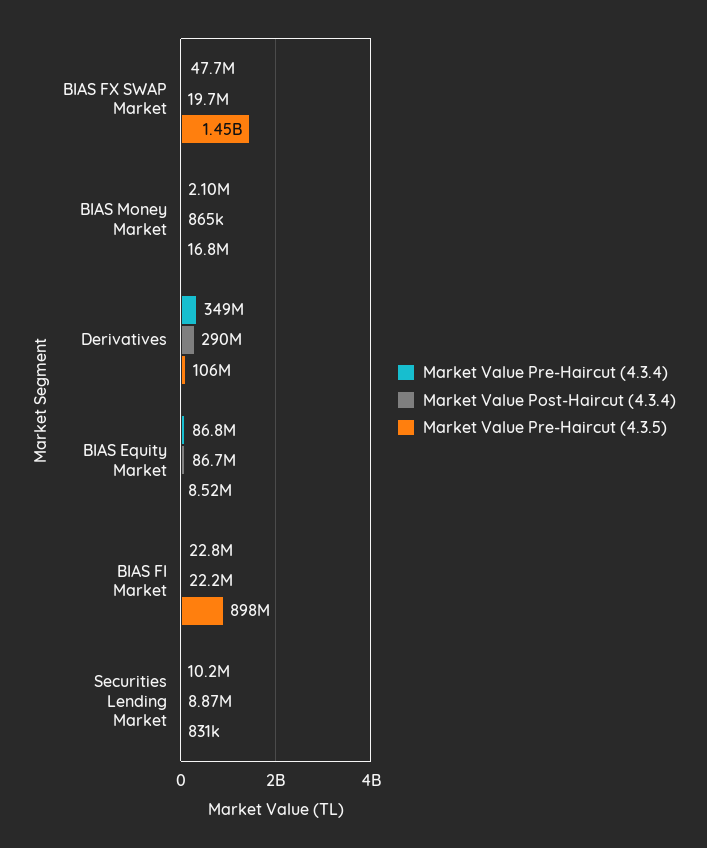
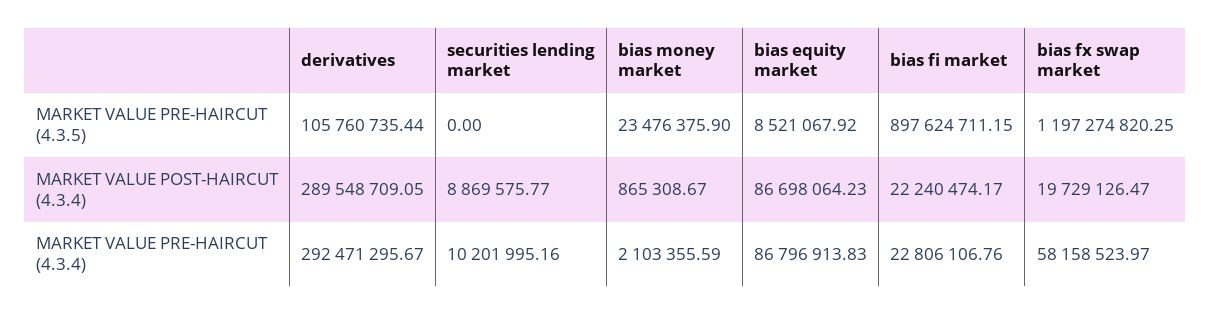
Market Value Pre-Haircut (4.3.4), BIAS FX SWAP Market: 47700000 -> 58158523.97
Market Value Pre-Haircut (4.3.5), BIAS FX SWAP Market: 1450000000 -> 1197274820.25
Market Value Pre-Haircut (4.3.5), BIAS Money Market: 16800000 -> 23476375.9
Market Value Pre-Haircut (4.3.4), Derivatives: 349000000 -> 292471295.67
Market Value Pre-Haircut (4.3.5), Securities Lending Market: 831000 -> 0

